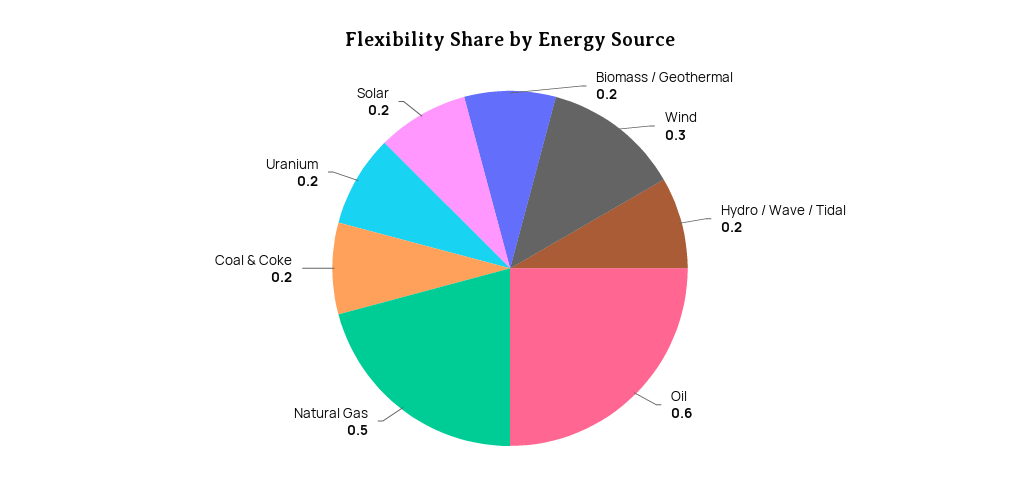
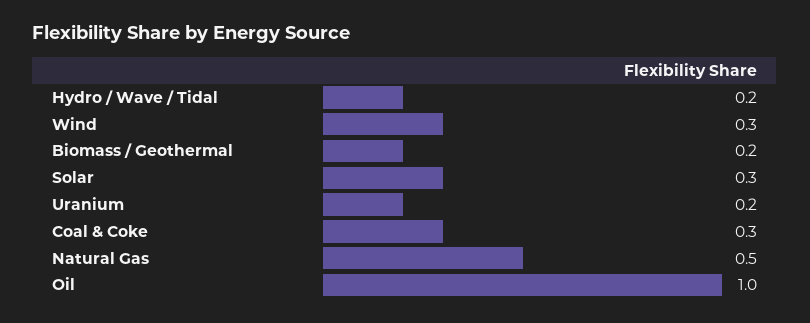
Oil: 0.6 -> 1
Coal & Coke: 0.2 -> 0.3
Solar: 0.2 -> 0.3

